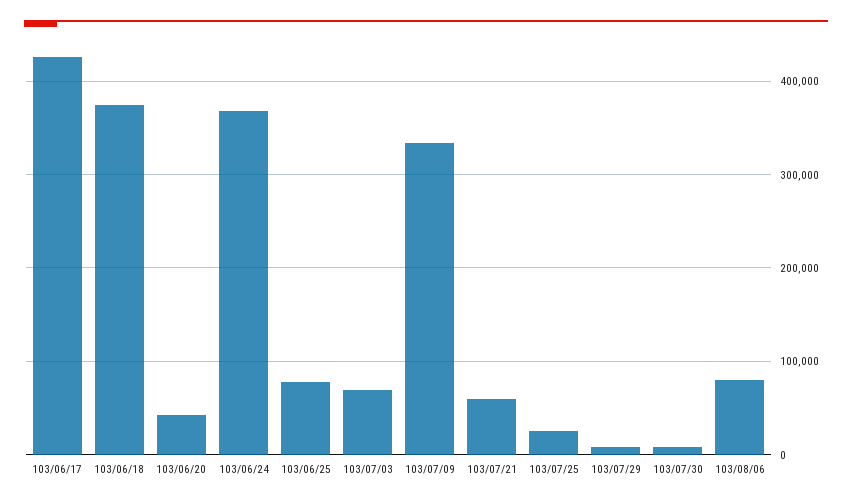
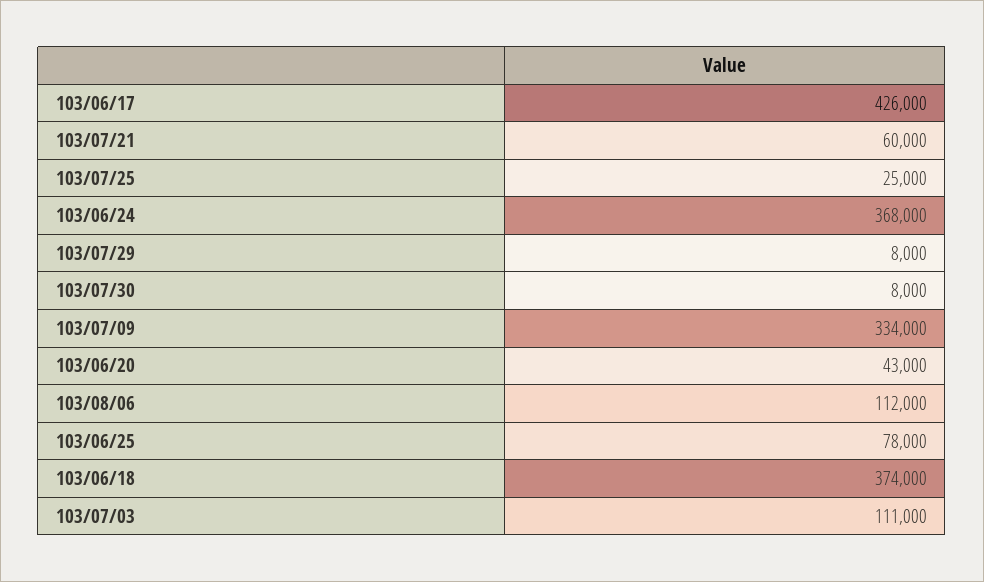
103/07/03: 70000 -> 111000
103/08/06: 80000 -> 112000

